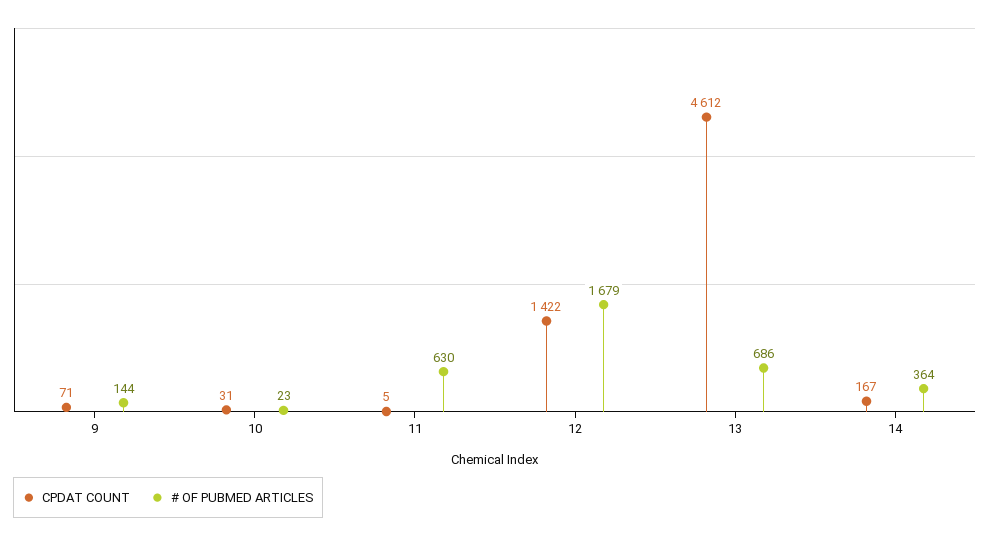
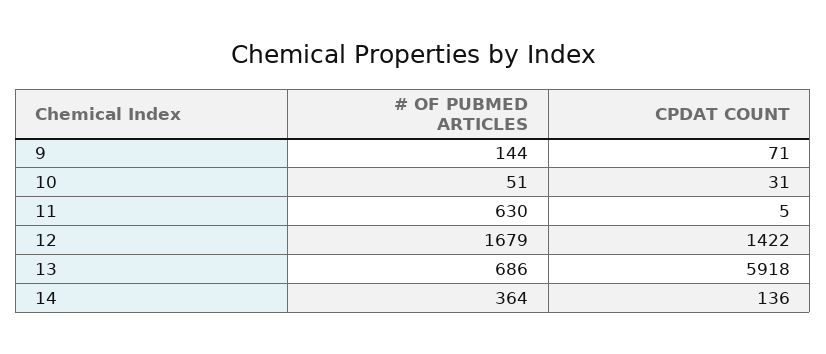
# OF PUBMED ARTICLES, 10: 23 -> 51
CPDAT COUNT, 13: 4612 -> 5918
CPDAT COUNT, 14: 167 -> 136

